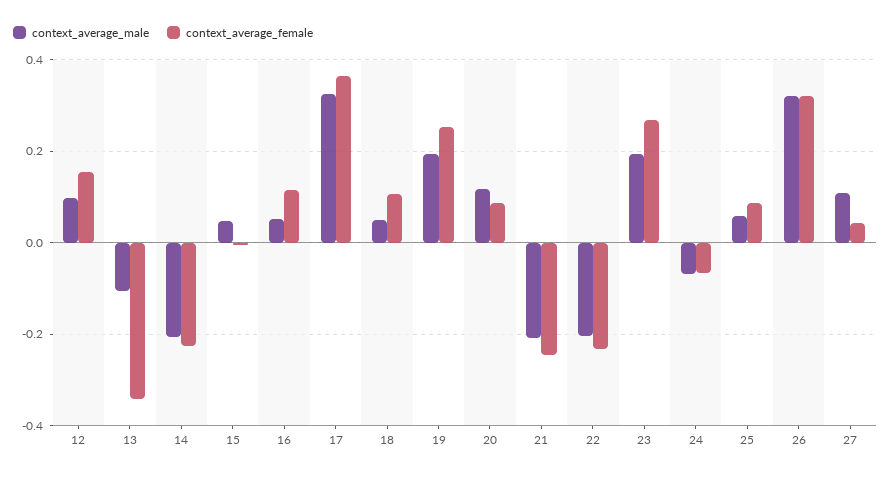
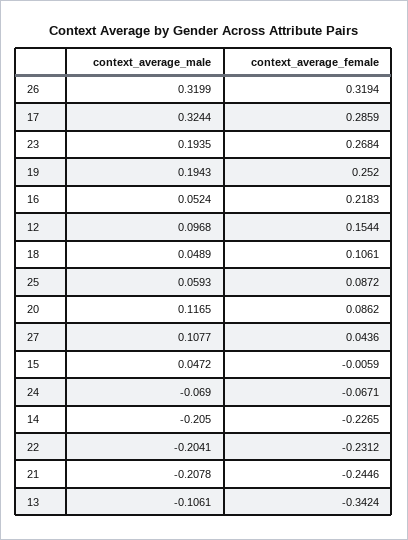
context_average_female, 16: 0.12 -> 0.2183
context_average_female, 17: 0.36 -> 0.2859

